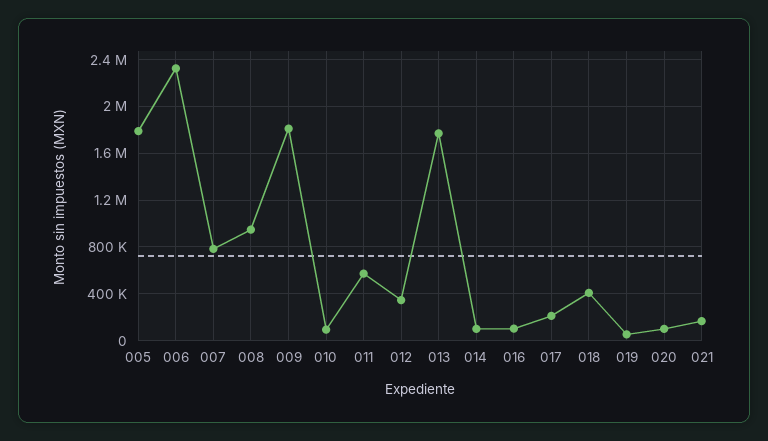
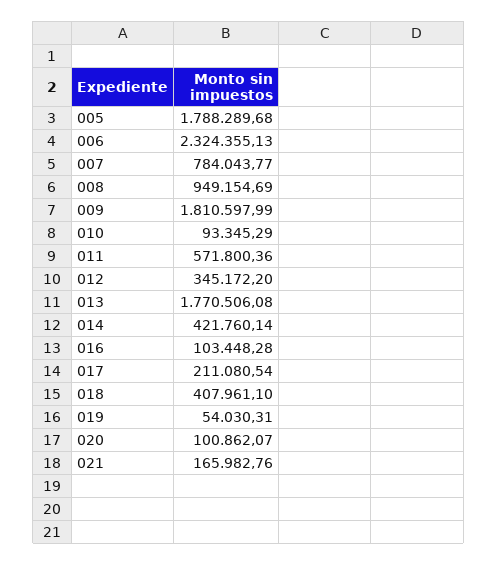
014: 100000 -> 421760.14

